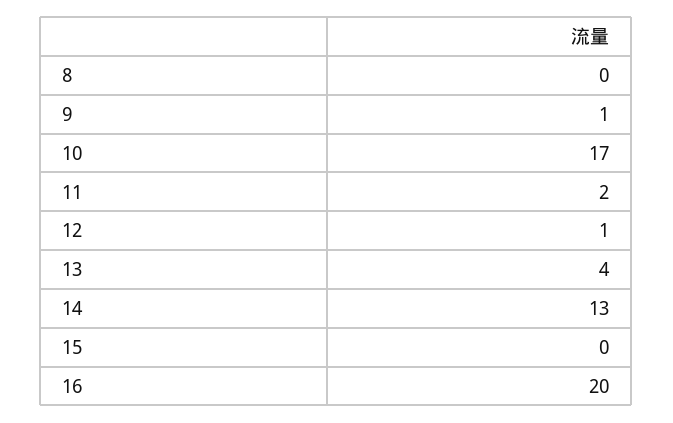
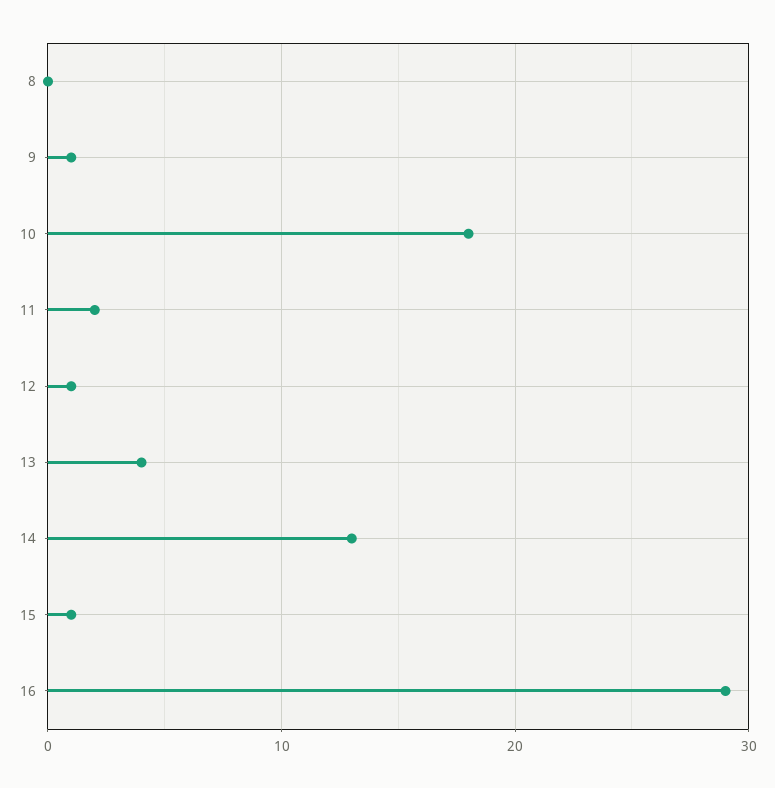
10: 17 -> 18
15: 0 -> 1
16: 20 -> 29

